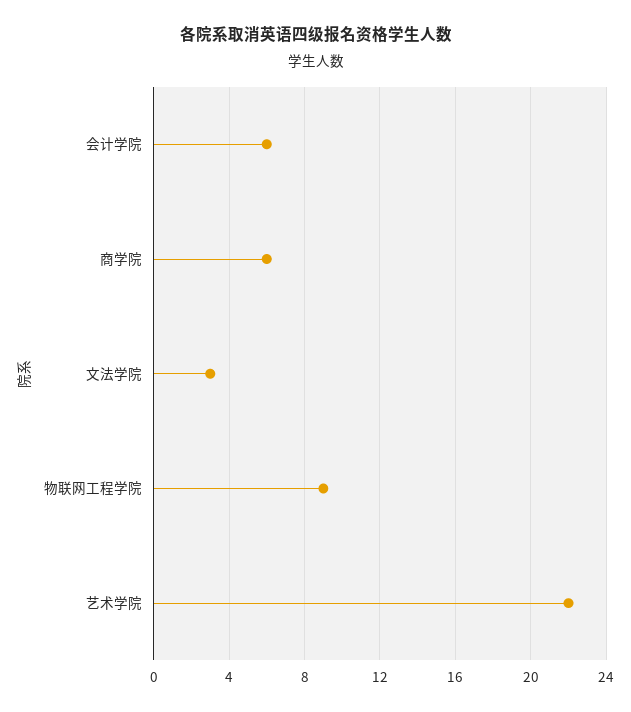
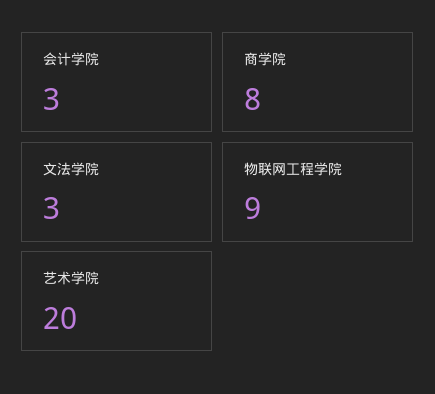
会计学院: 6 -> 3
商学院: 6 -> 8
艺术学院: 22 -> 20

